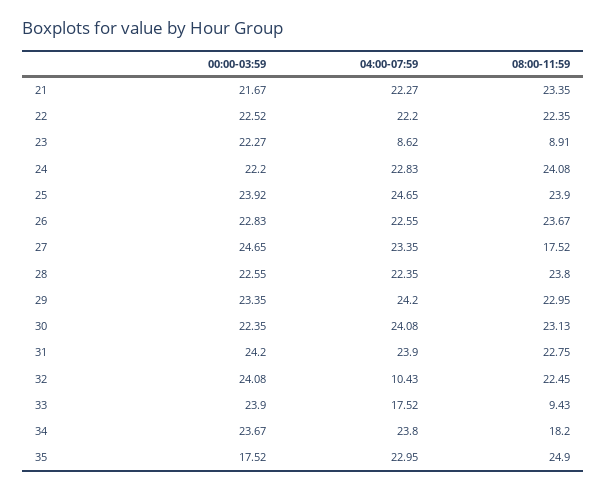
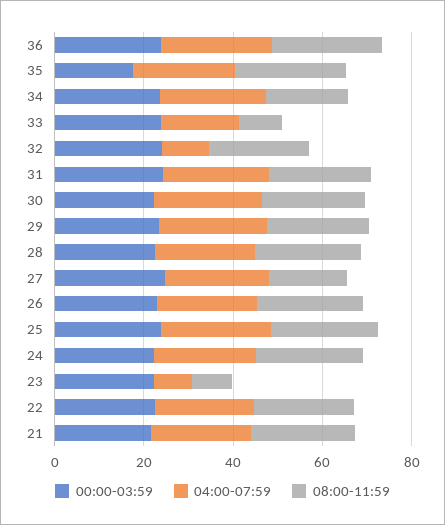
00:00-03:59, 36: none -> 25
04:00-07:59, 36: none -> 25
08:00-11:59, 36: none -> 25

